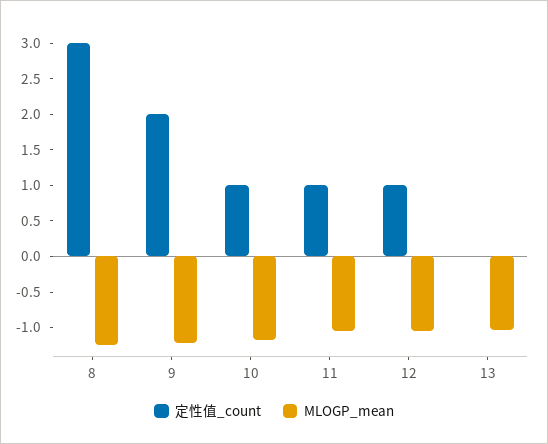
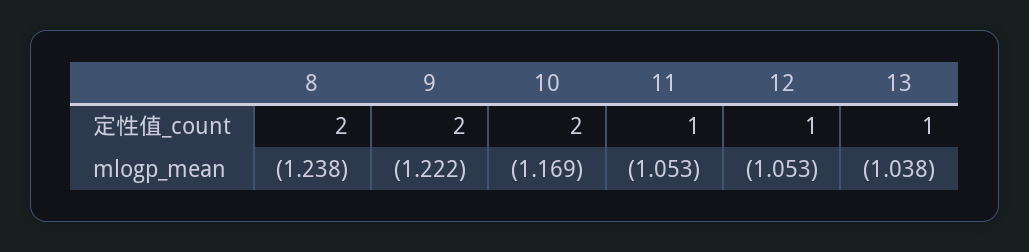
定性值_count, 8: 3 -> 2
定性值_count, 10: 1 -> 2
定性值_count, 13: 0 -> 1

